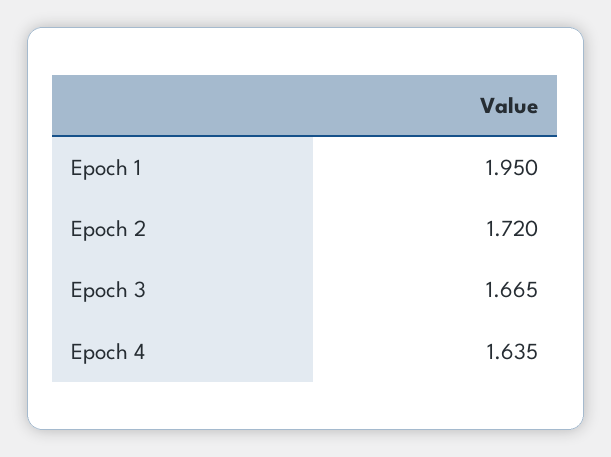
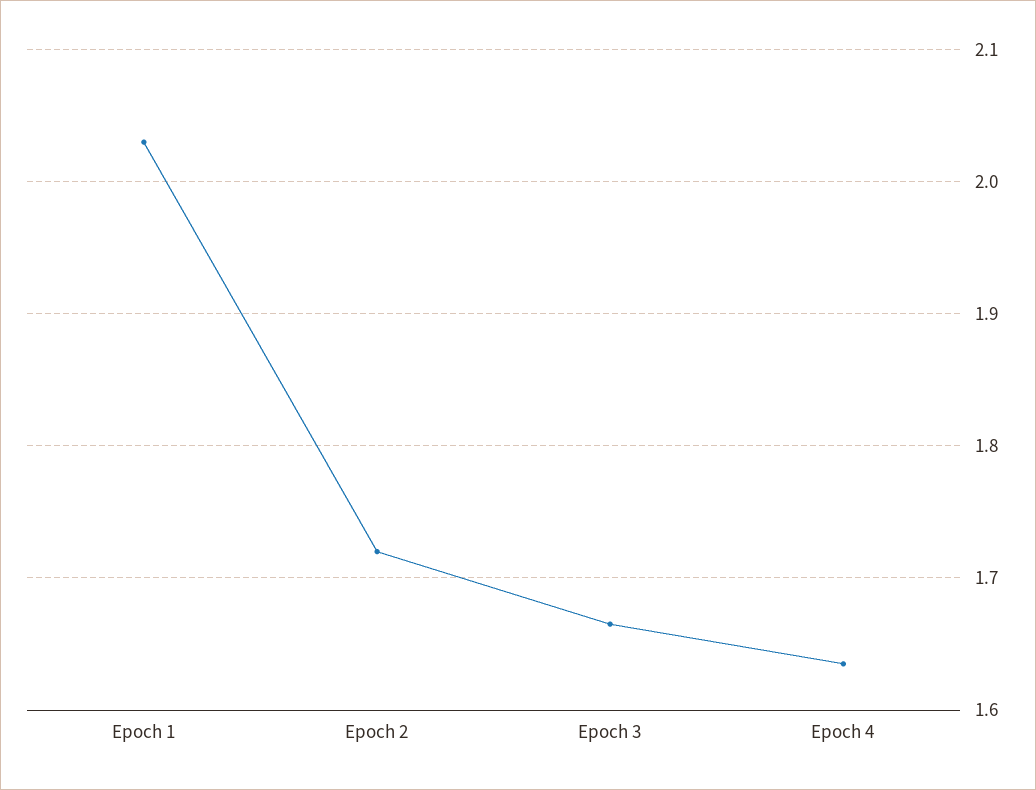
Epoch 1: 1.95 -> 2.03

